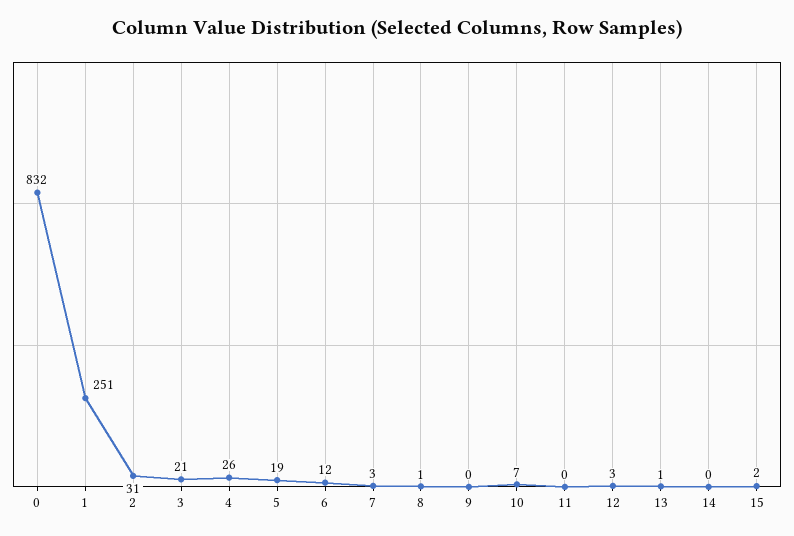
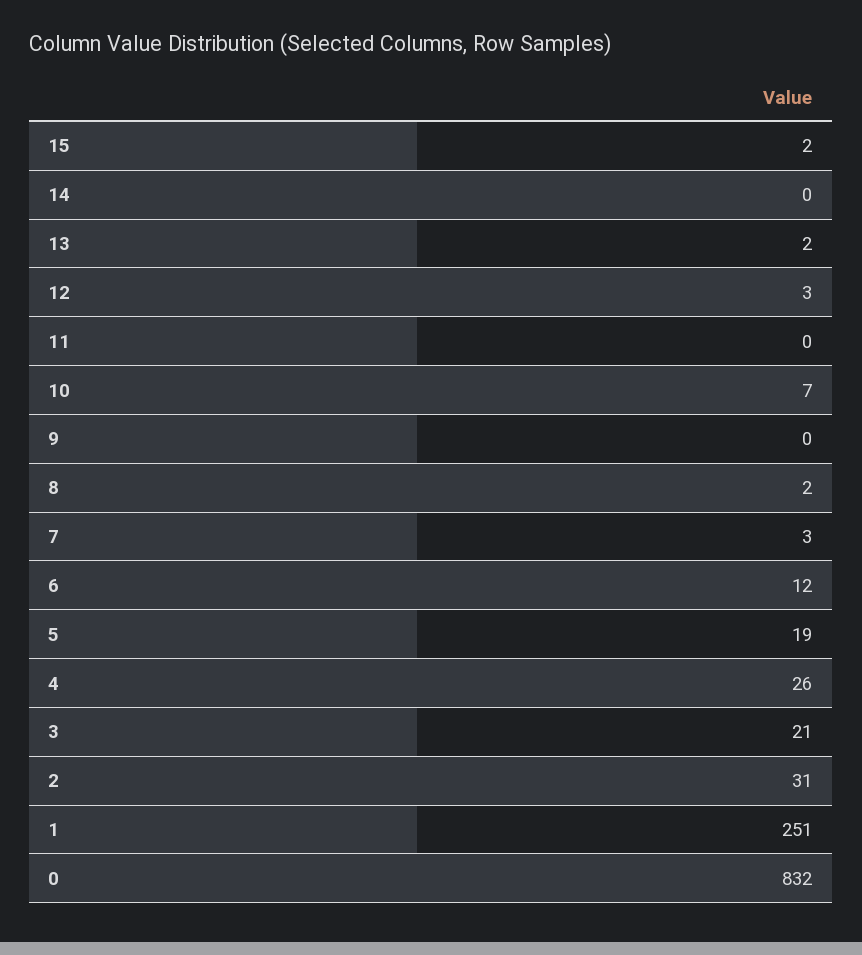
8: 1 -> 2
13: 1 -> 2

